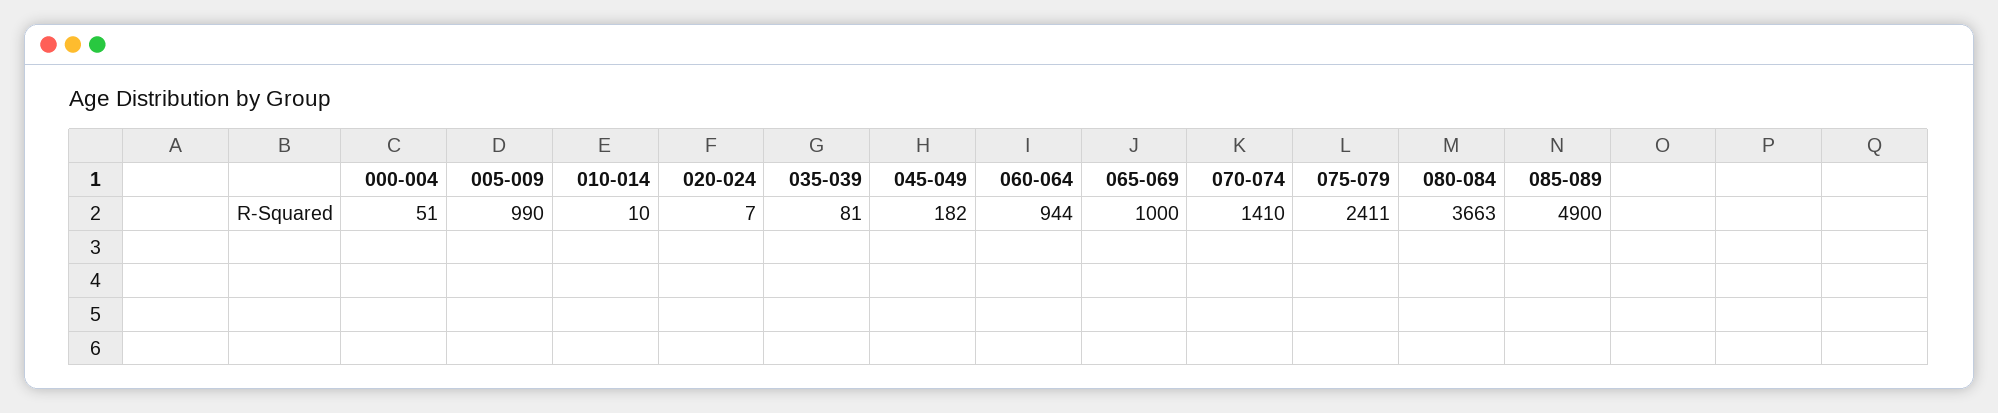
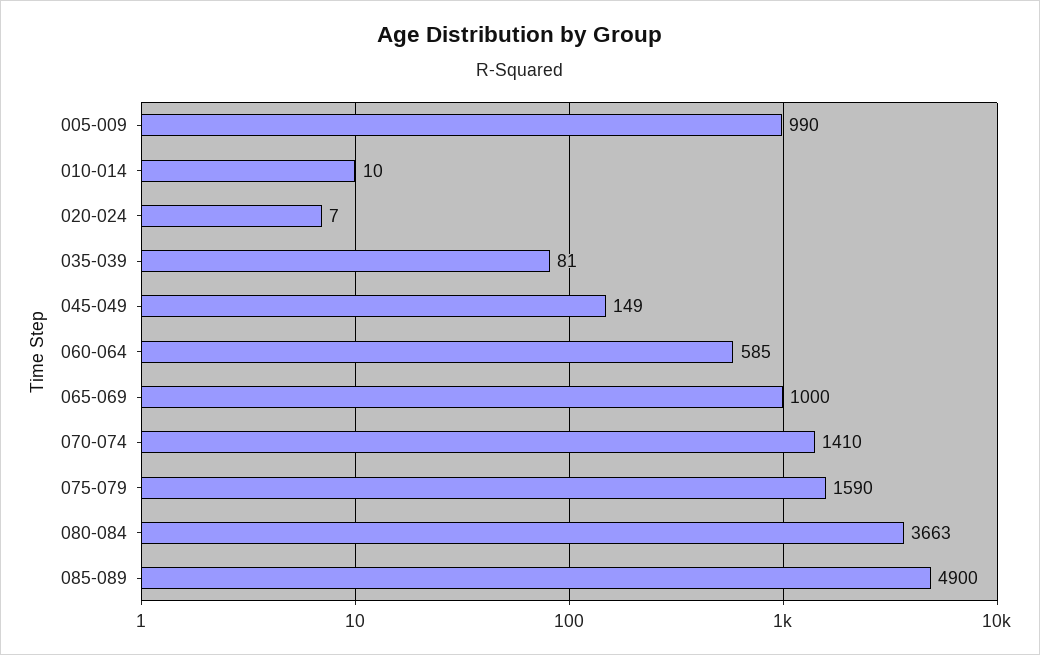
000-004: 51 -> none
045-049: 182 -> 149
060-064: 944 -> 585
075-079: 2411 -> 1590

